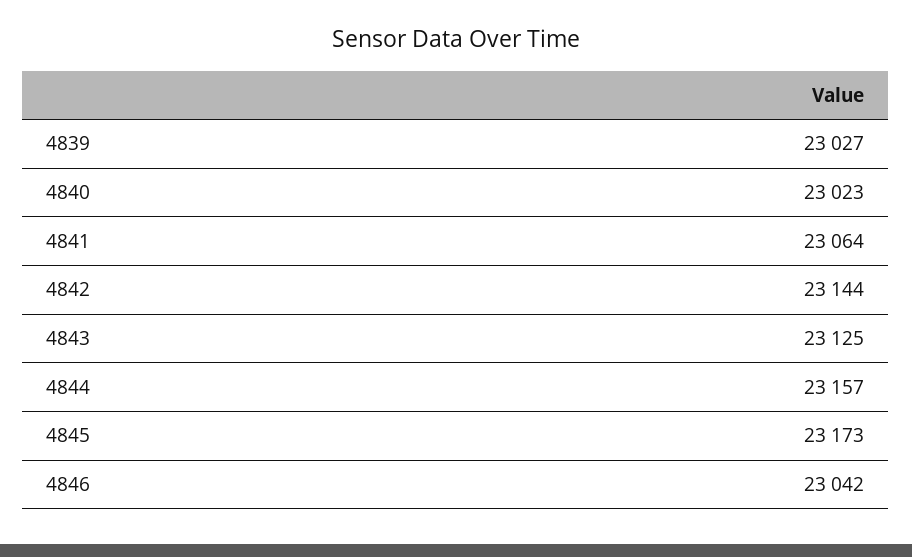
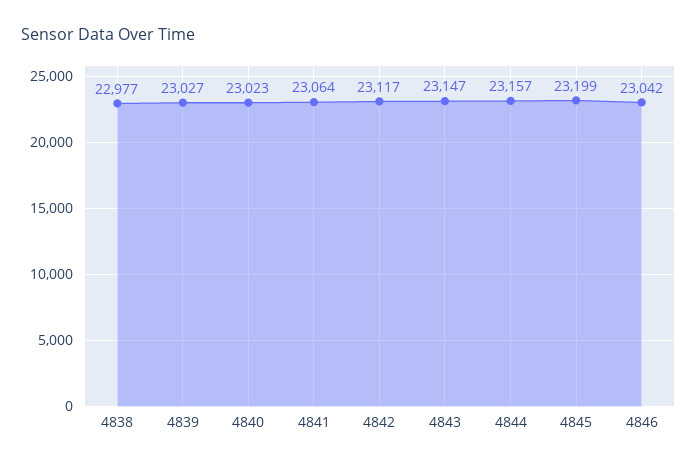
4842: 23144 -> 23117
4843: 23125 -> 23147
4845: 23173 -> 23199
4838: none -> 22977

